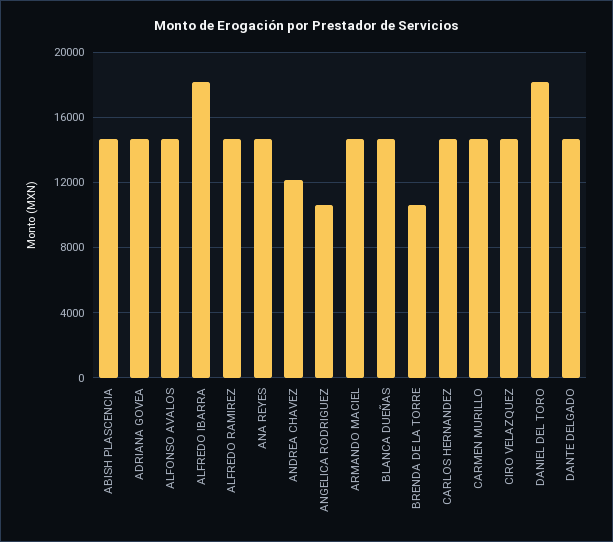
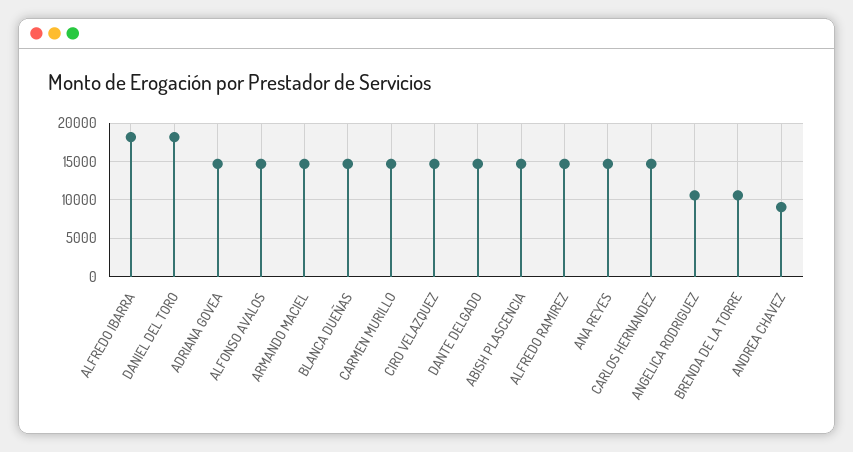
ANDREA CHAVEZ: 12000 -> 9000

